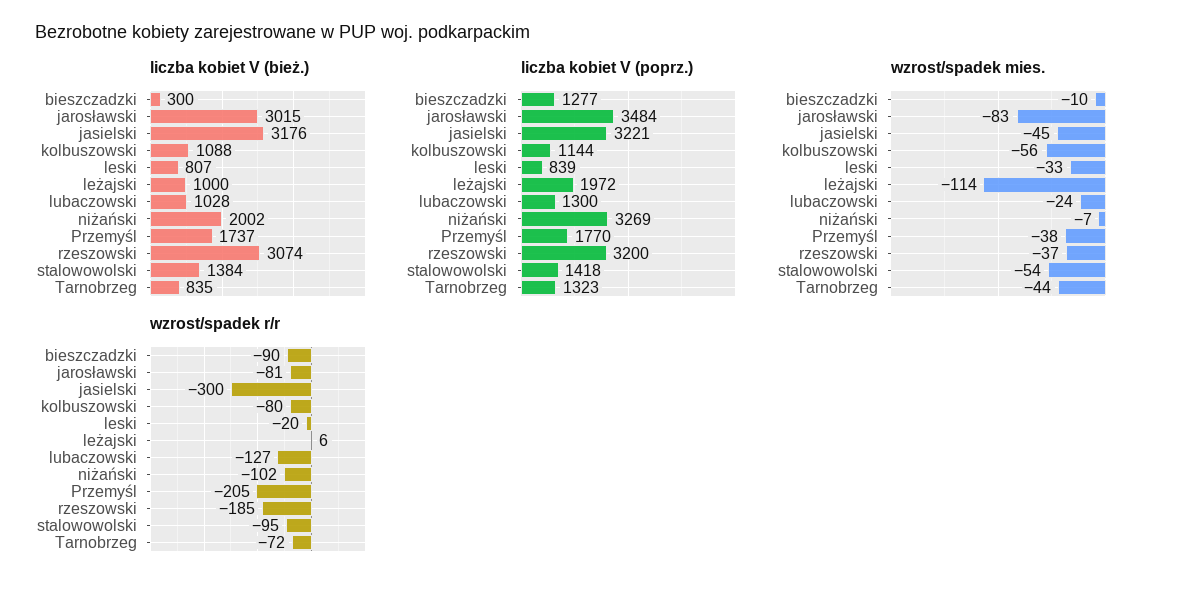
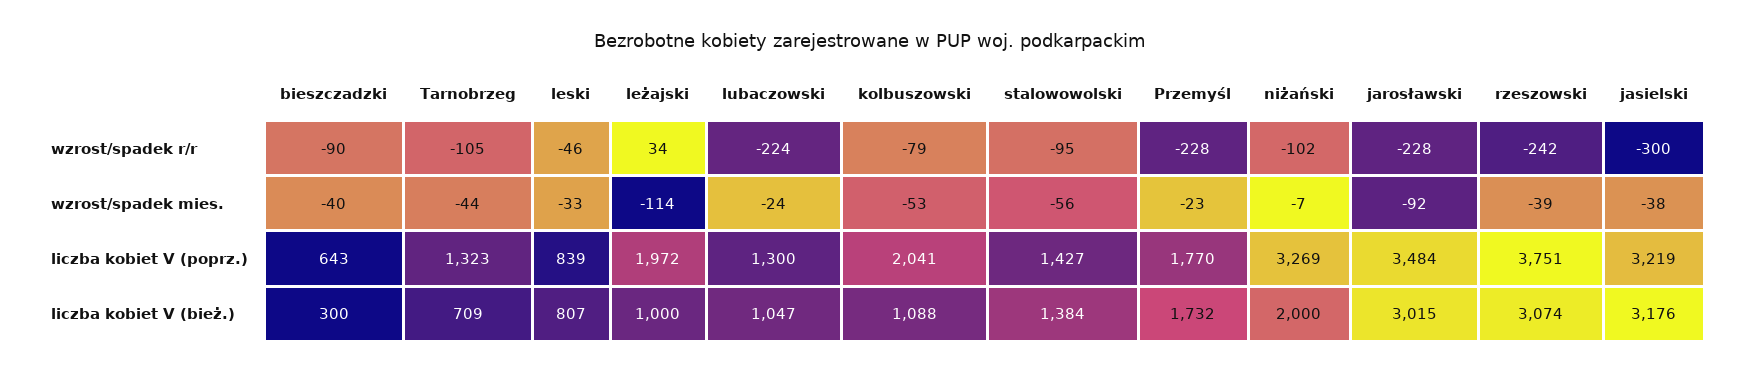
liczba kobiet V (bież.), lubaczowski: 1028 -> 1047
liczba kobiet V (bież.), niżański: 2002 -> 2000
liczba kobiet V (bież.), Przemyśl: 1737 -> 1732
liczba kobiet V (bież.), Tarnobrzeg: 835 -> 709
liczba kobiet V (poprz.), bieszczadzki: 1277 -> 643
liczba kobiet V (poprz.), jasielski: 3221 -> 3219
liczba kobiet V (poprz.), kolbuszowski: 1144 -> 2041
liczba kobiet V (poprz.), rzeszowski: 3200 -> 3751
liczba kobiet V (poprz.), stalowowolski: 1418 -> 1427
wzrost/spadek mies., bieszczadzki: -10 -> -40
wzrost/spadek mies., jarosławski: -83 -> -92
wzrost/spadek mies., jasielski: -45 -> -38
wzrost/spadek mies., kolbuszowski: -56 -> -53
wzrost/spadek mies., Przemyśl: -38 -> -23
wzrost/spadek mies., rzeszowski: -37 -> -39
wzrost/spadek mies., stalowowolski: -54 -> -56
wzrost/spadek r/r, jarosławski: -81 -> -228
wzrost/spadek r/r, kolbuszowski: -80 -> -79
wzrost/spadek r/r, leski: -20 -> -46
wzrost/spadek r/r, leżajski: 6 -> 34
wzrost/spadek r/r, lubaczowski: -127 -> -224
wzrost/spadek r/r, Przemyśl: -205 -> -228
wzrost/spadek r/r, rzeszowski: -185 -> -242
wzrost/spadek r/r, Tarnobrzeg: -72 -> -105

